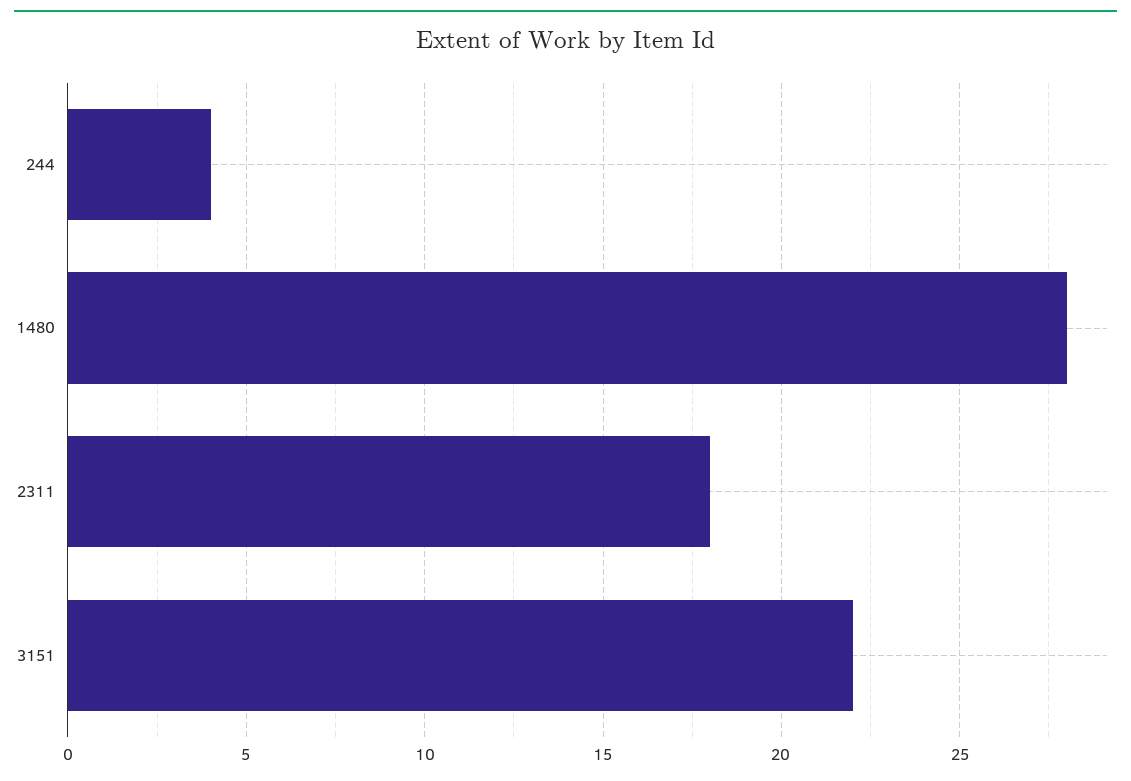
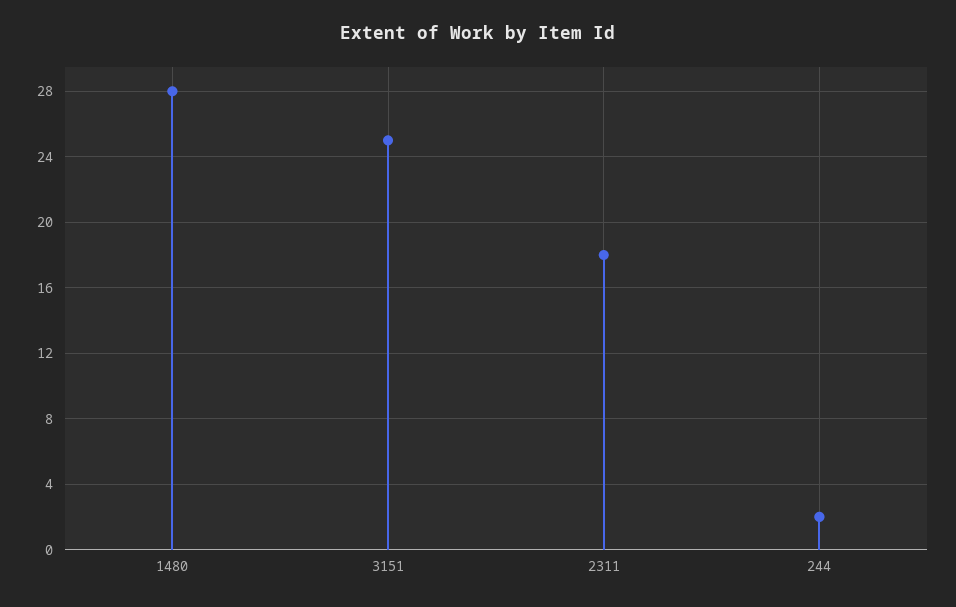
244: 4 -> 2
3151: 22 -> 25

